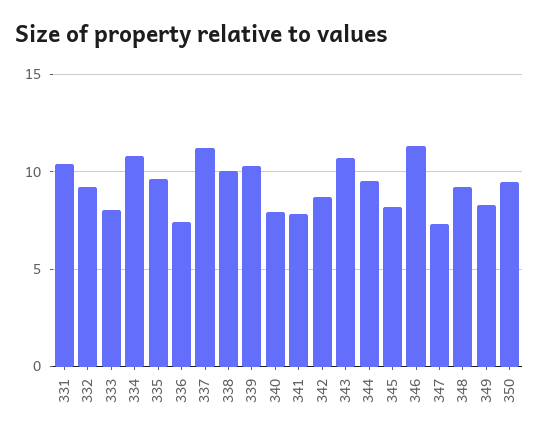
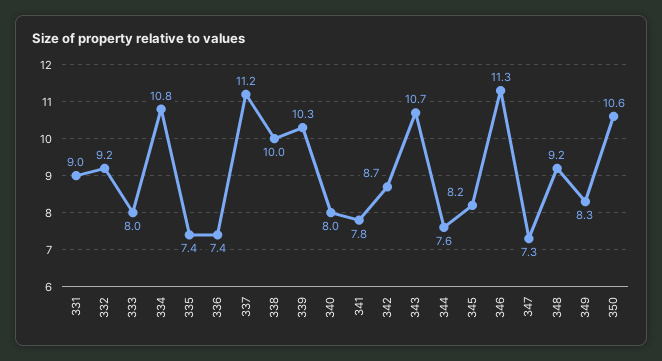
331: 10.5 -> 9
335: 9.5 -> 7.4
344: 9.5 -> 7.6
350: 9.5 -> 10.6

